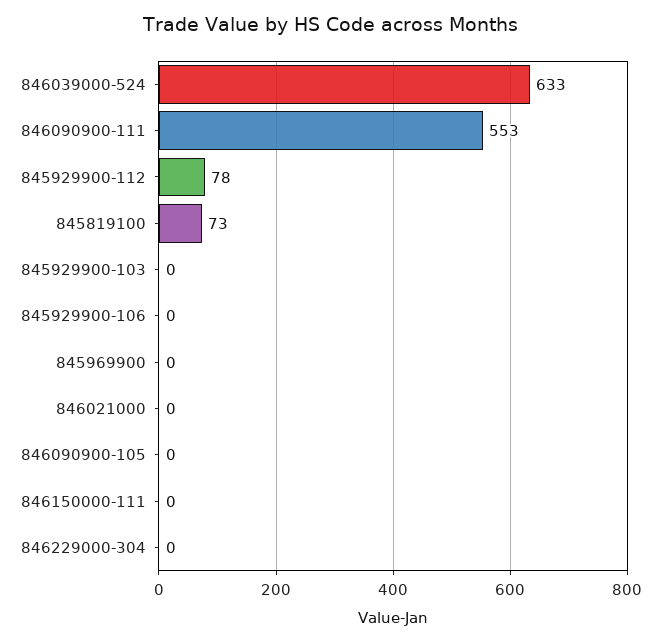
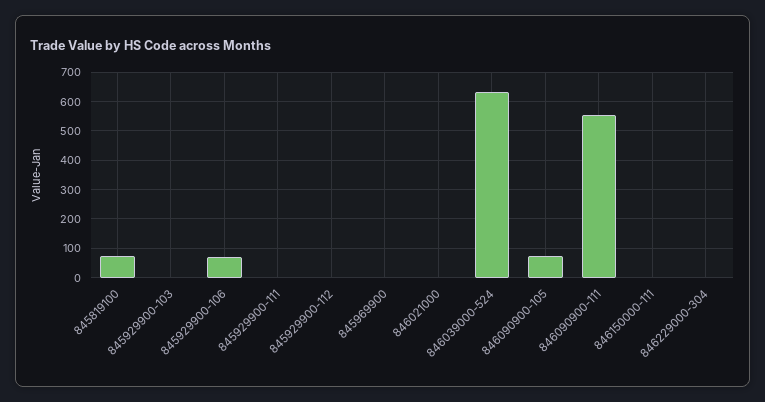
845929900-112: 78 -> 0
845929900-106: 0 -> 75
846090900-105: 0 -> 75
845929900-111: none -> 0

